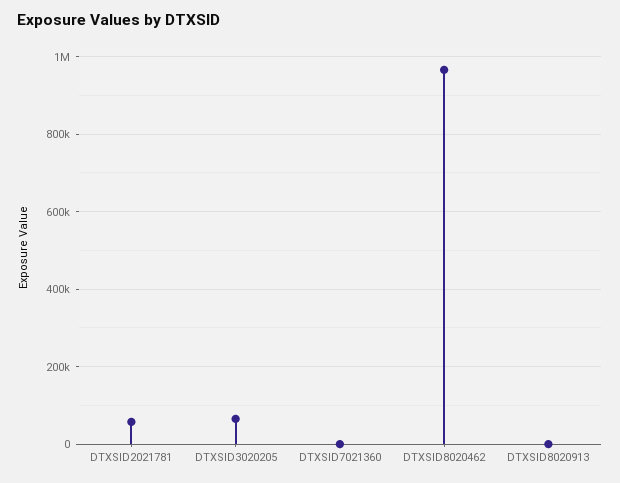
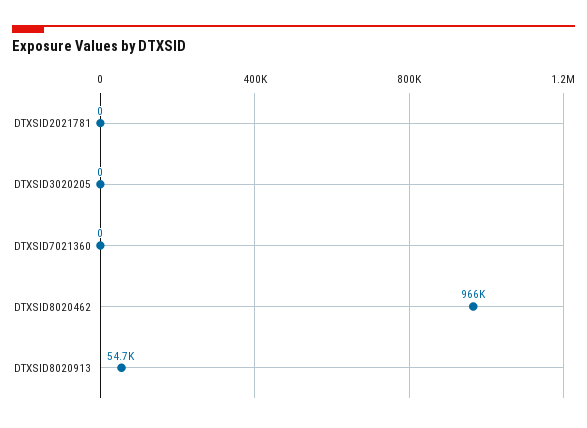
DTXSID2021781: 60000 -> 0
DTXSID3020205: 60000 -> 0
DTXSID8020913: 0 -> 54700

